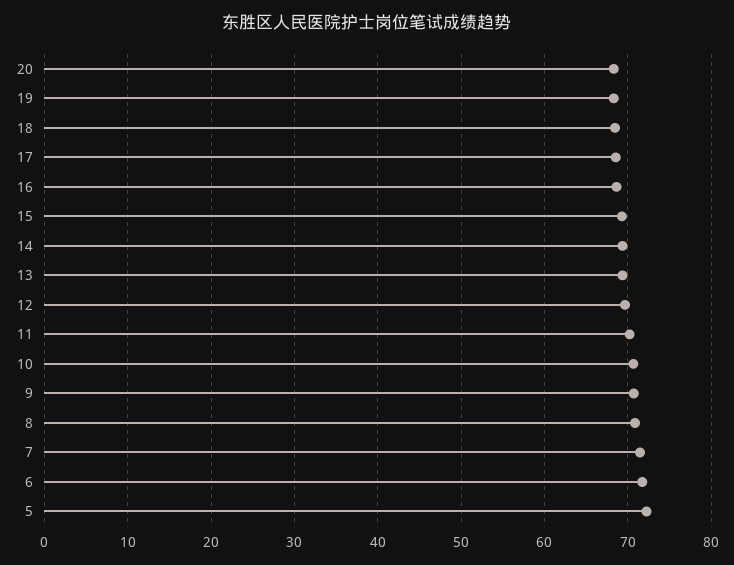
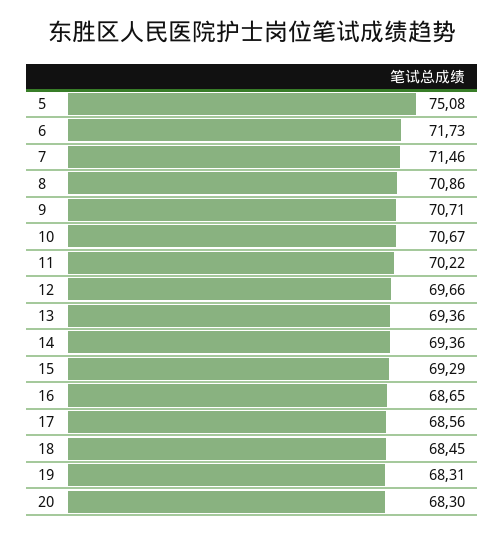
5: 72 -> 75.08

